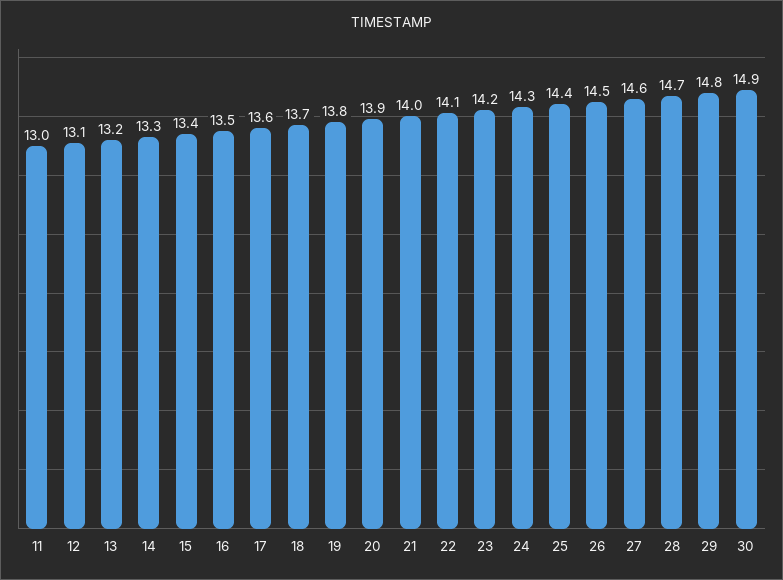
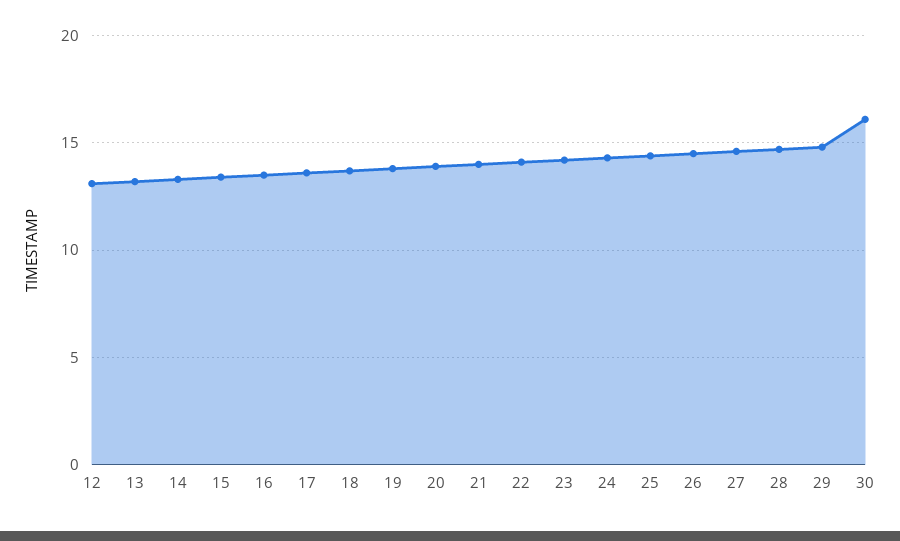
11: 13 -> none
30: 14.9 -> 16

